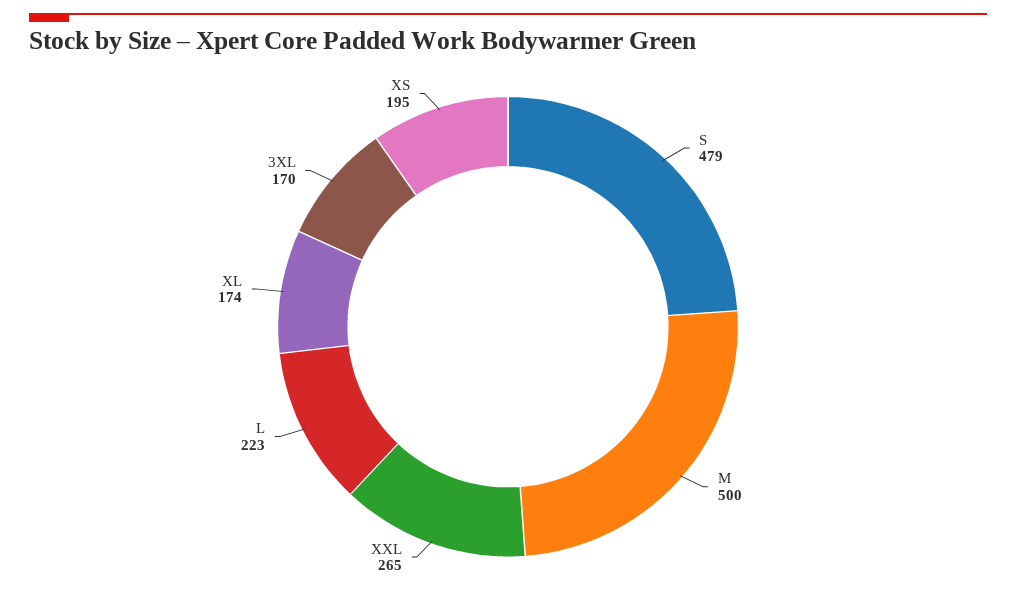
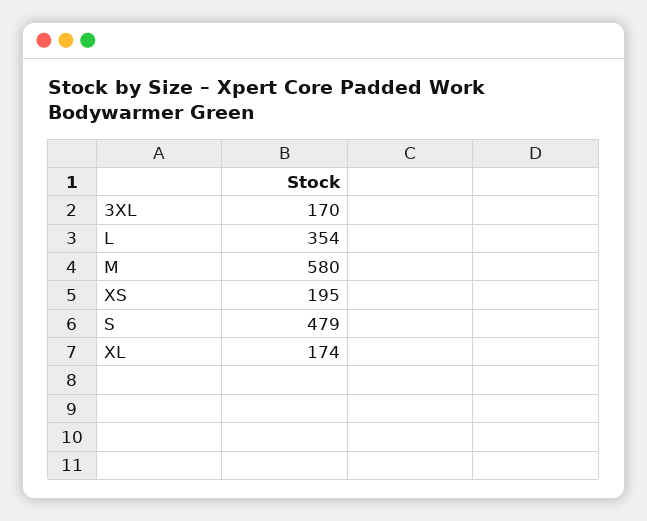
M: 500 -> 580
XXL: 265 -> none
L: 223 -> 354

